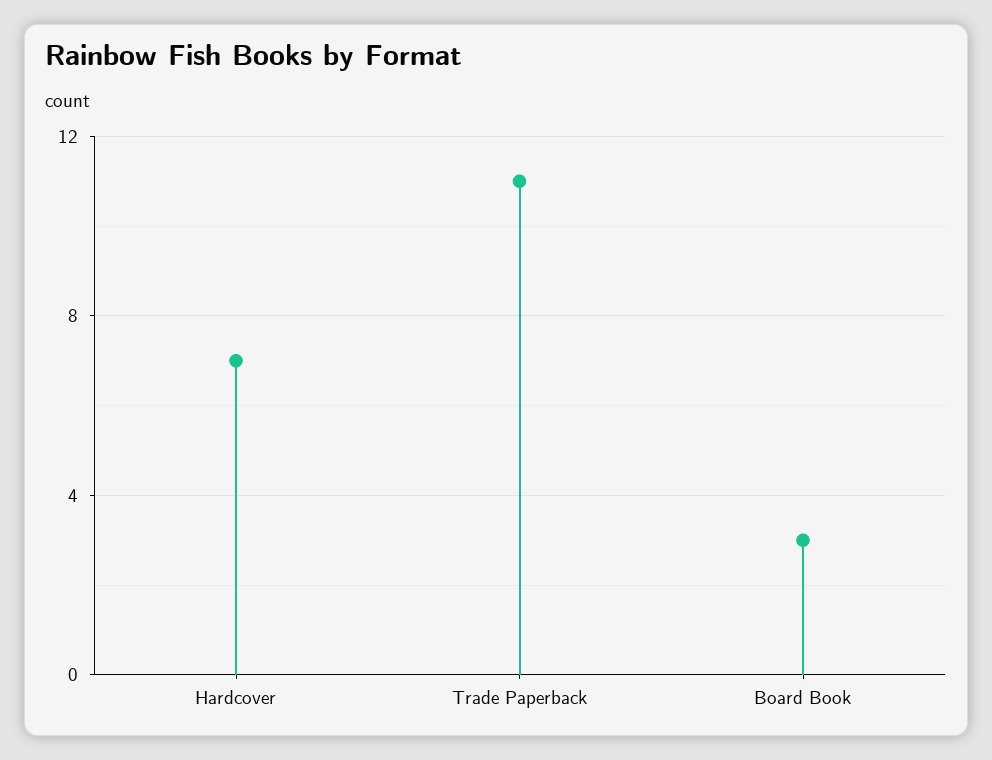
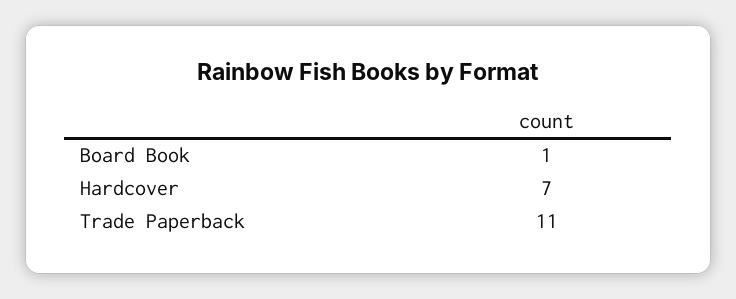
Board Book: 3 -> 1

